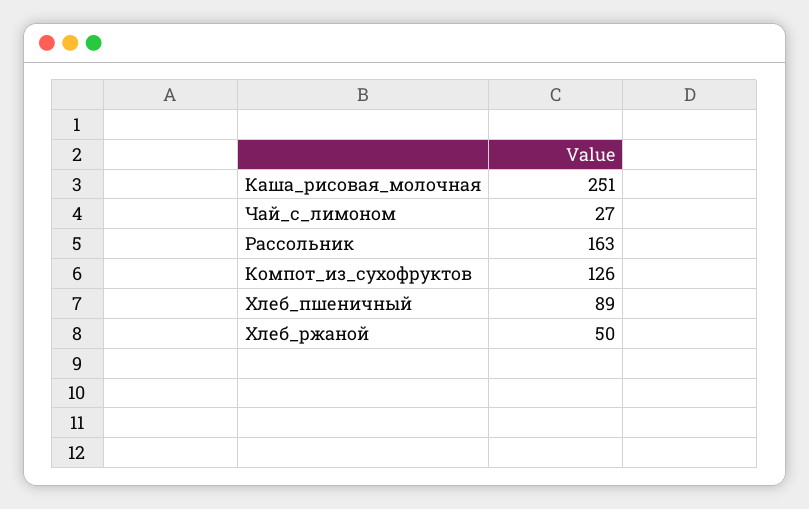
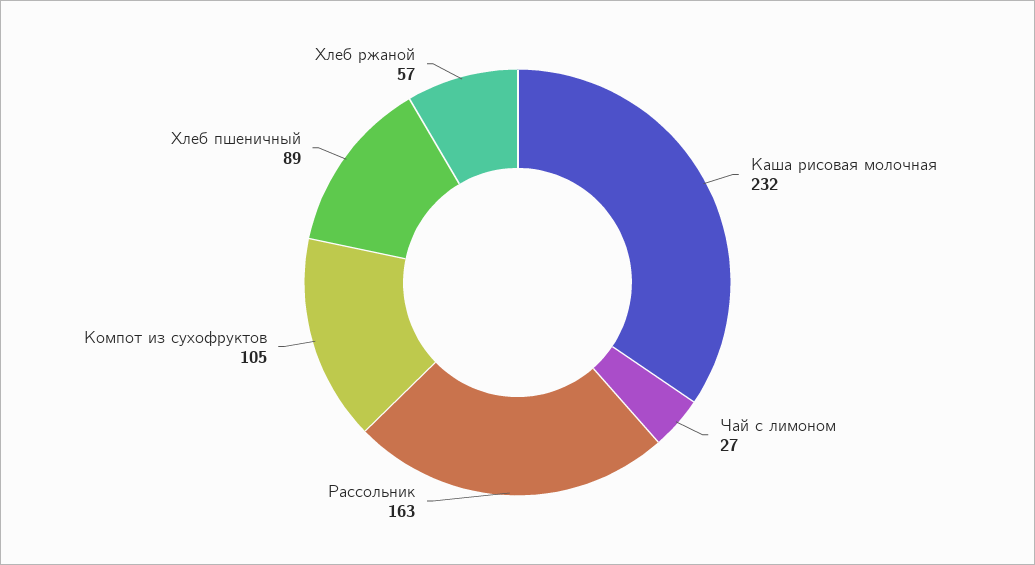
Каша_рисовая_молочная: 251 -> 232
Компот_из_сухофруктов: 126 -> 105
Хлеб_ржаной: 50 -> 57

